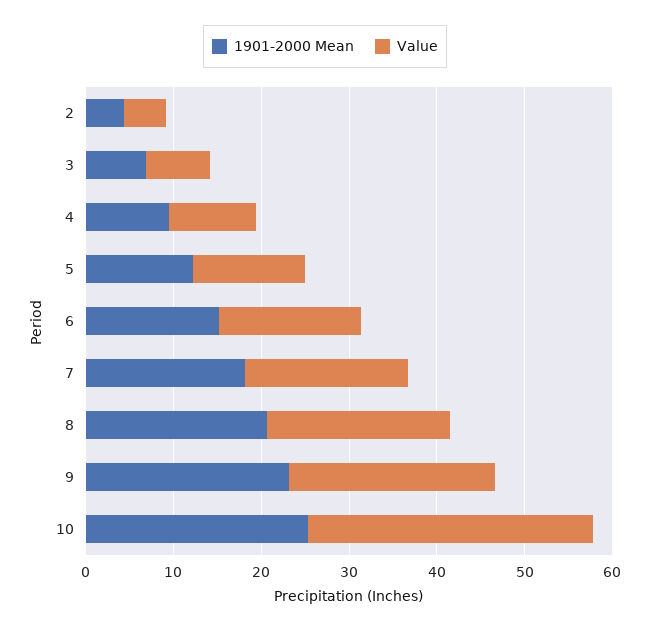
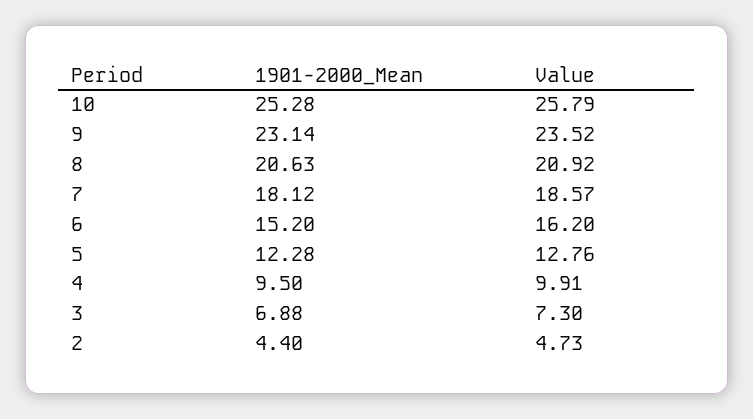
Value, 10: 32 -> 25.79

